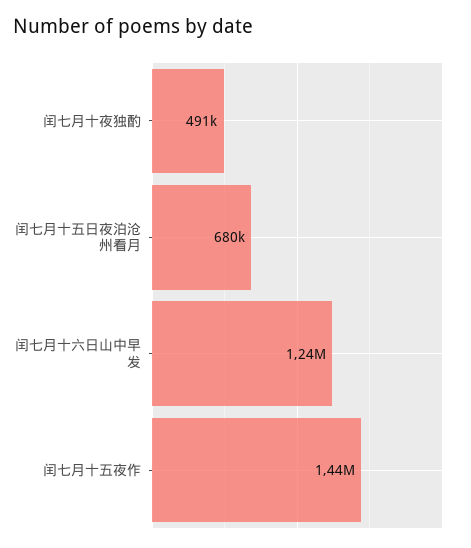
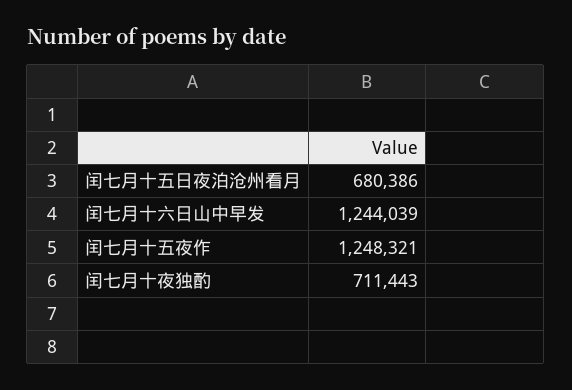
闰七月十夜独酌: 491000 -> 711443
闰七月十五夜作: 1440000 -> 1248321

